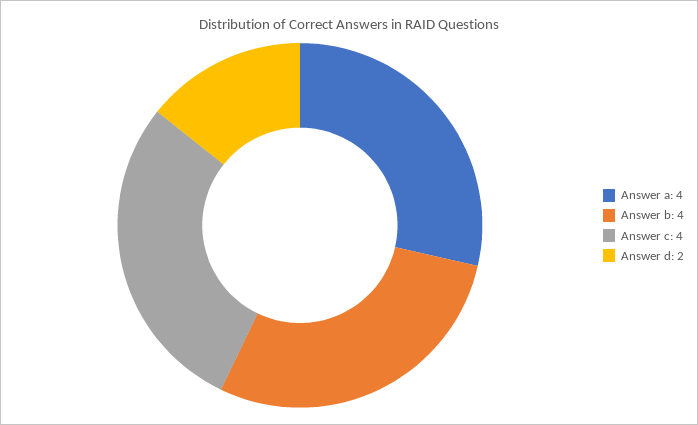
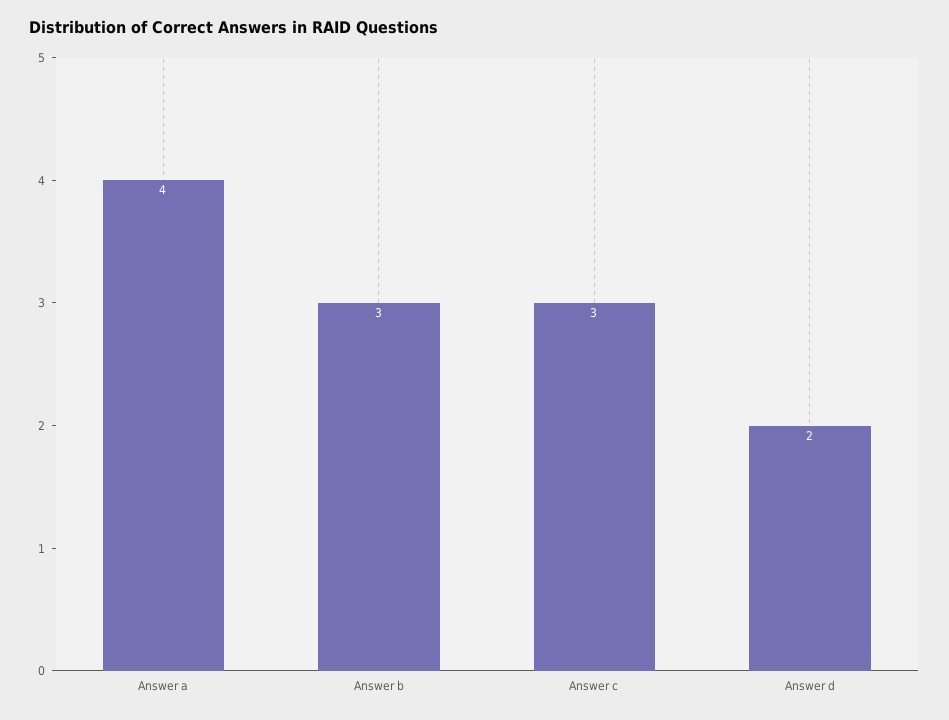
Answer b: 4 -> 3
Answer c: 4 -> 3

